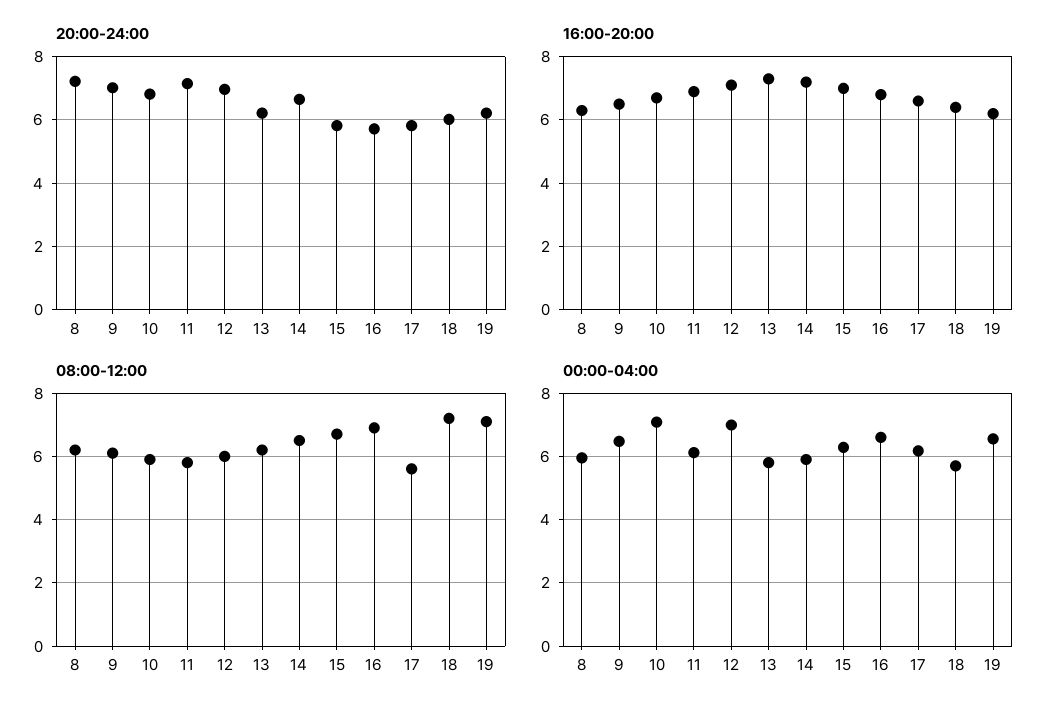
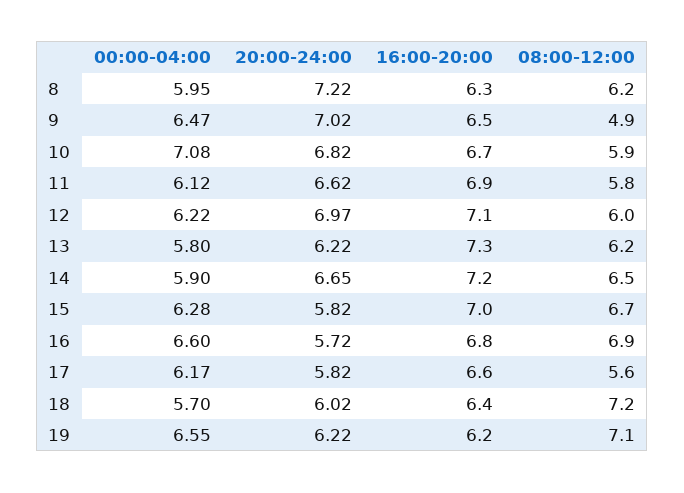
20:00-24:00, 11: 7.2 -> 6.62
08:00-12:00, 9: 6 -> 4.9
00:00-04:00, 12: 7 -> 6.22

